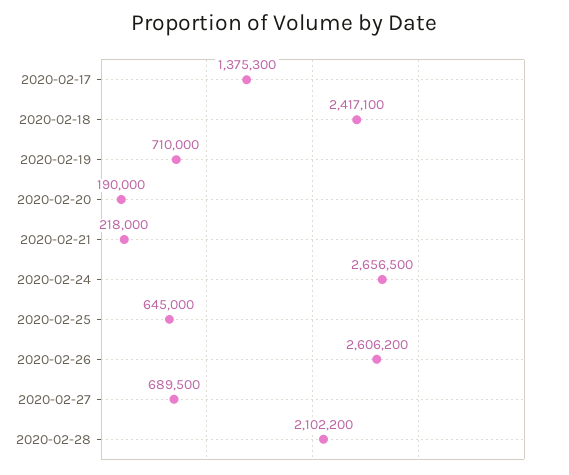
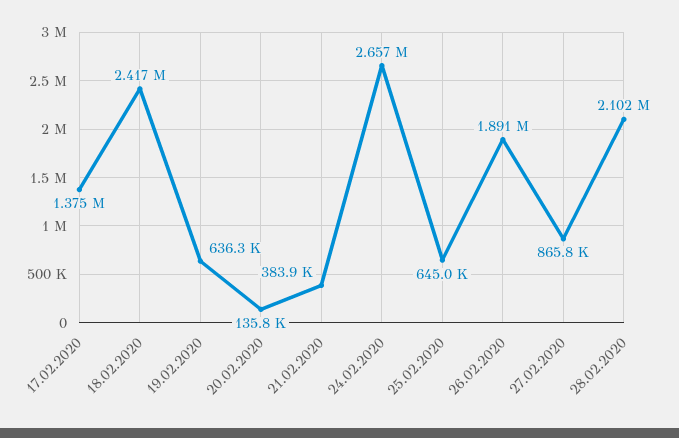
2020-02-19: 710000 -> 636300
2020-02-20: 190000 -> 135800
2020-02-21: 218000 -> 383900
2020-02-26: 2606200 -> 1891000
2020-02-27: 689500 -> 865800

